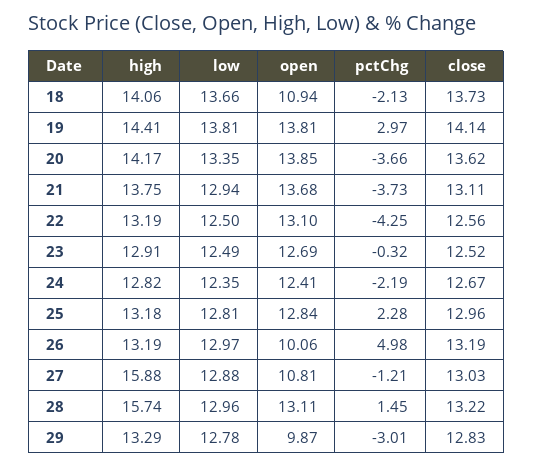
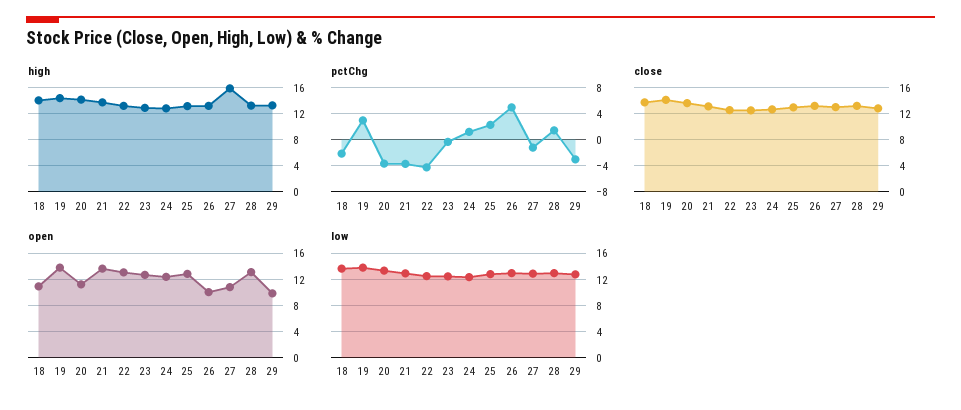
open, 20: 13.85 -> 11
pctChg, 24: -2.19 -> 1
high, 28: 15.74 -> 13

